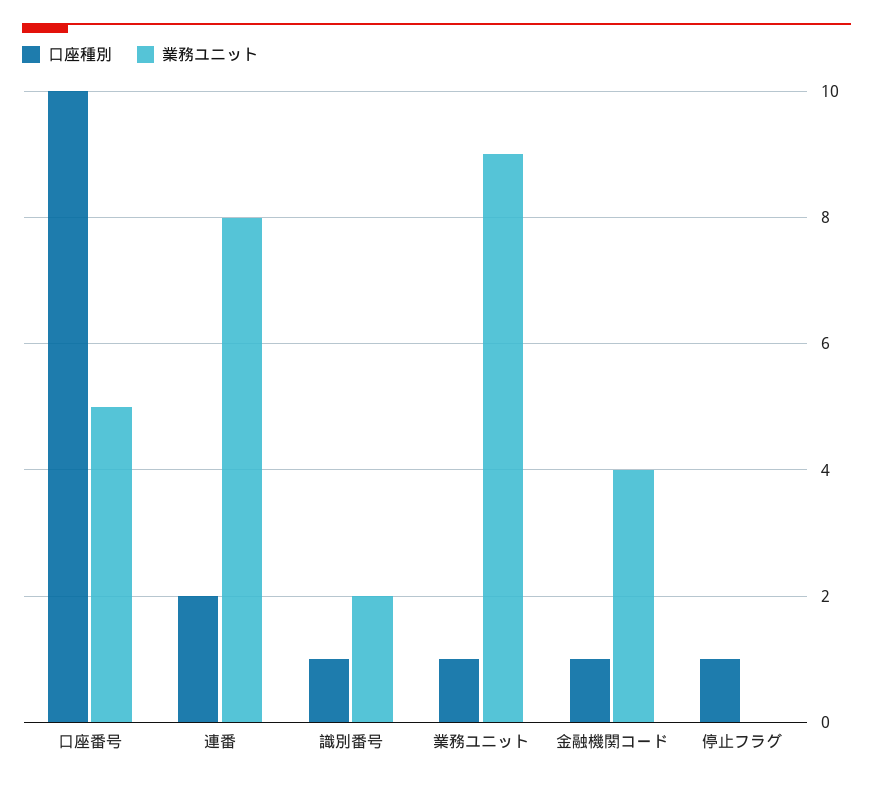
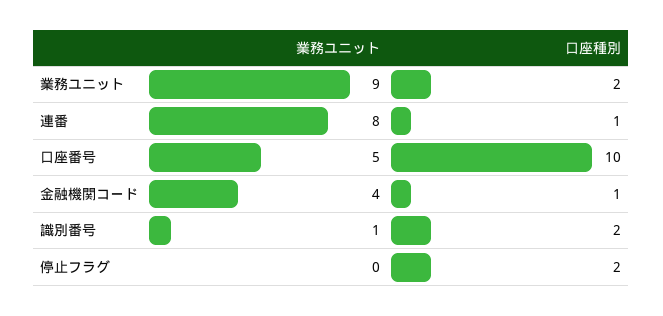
口座種別, 連番: 2 -> 1
口座種別, 識別番号: 1 -> 2
業務ユニット, 識別番号: 2 -> 1
口座種別, 業務ユニット: 1 -> 2
口座種別, 停止フラグ: 1 -> 2

